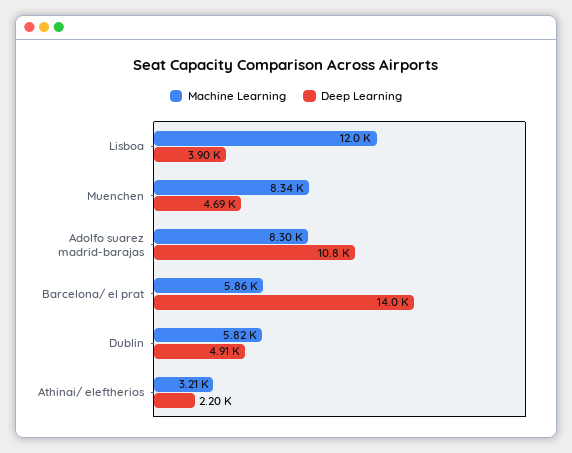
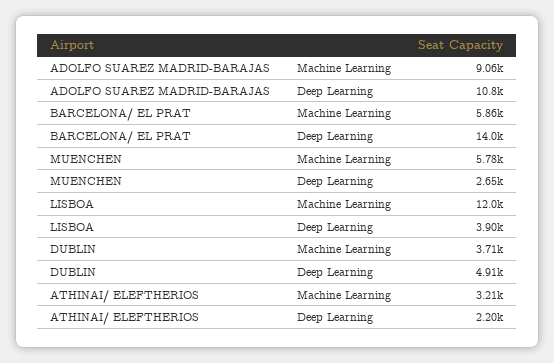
Machine Learning, Muenchen: 8340 -> 5780
Deep Learning, Muenchen: 4690 -> 2650
Machine Learning, Adolfo suarez madrid-barajas: 8300 -> 9060
Machine Learning, Dublin: 5820 -> 3710

